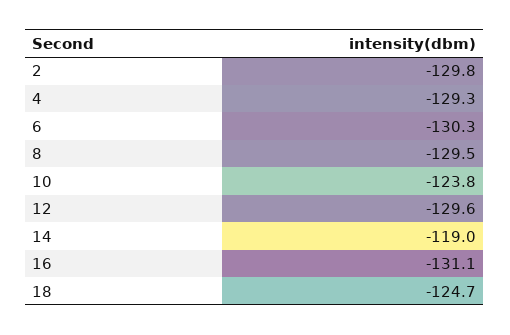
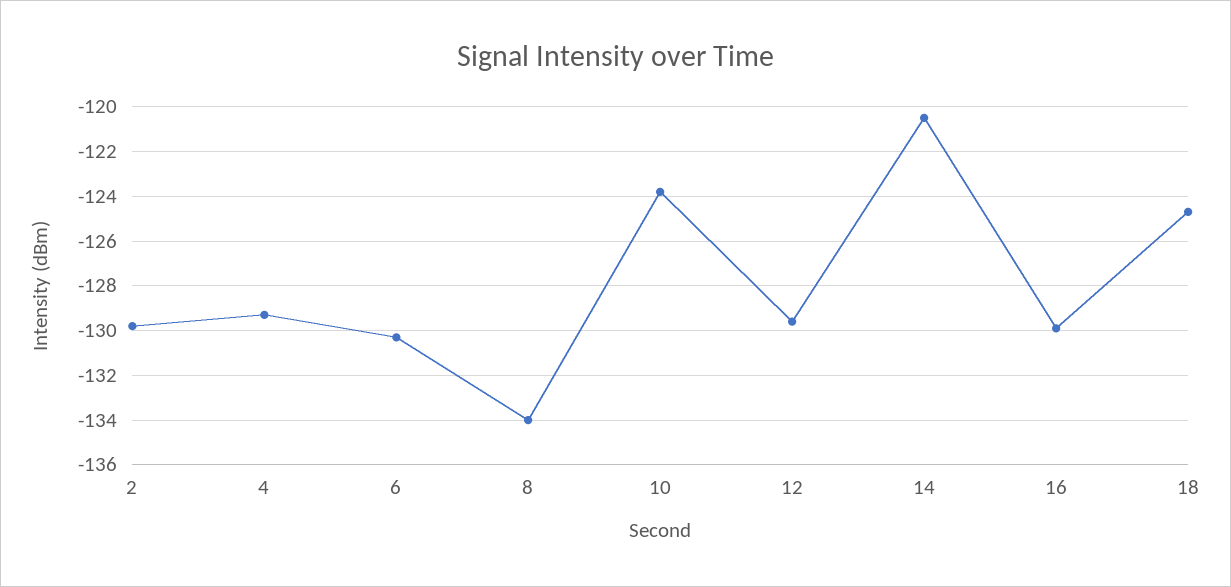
8: -129.5 -> -134
14: -119 -> -120.5
16: -131.1 -> -130

